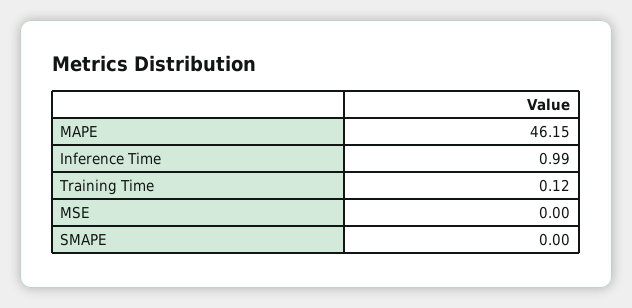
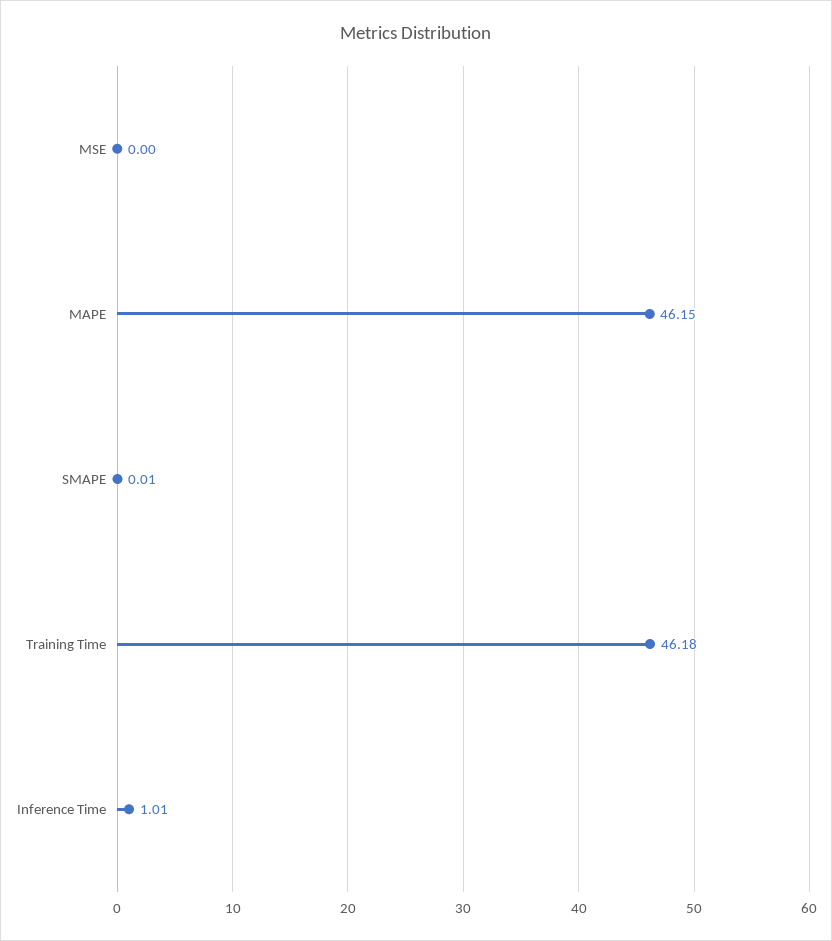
Inference Time: 0.99 -> 1.01
Training Time: 0.12 -> 46.18
SMAPE: 0 -> 0.01

